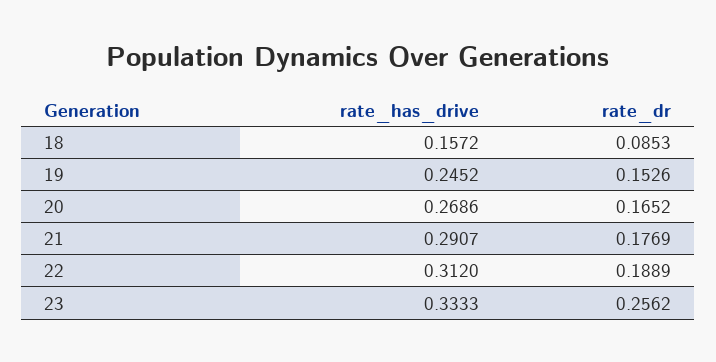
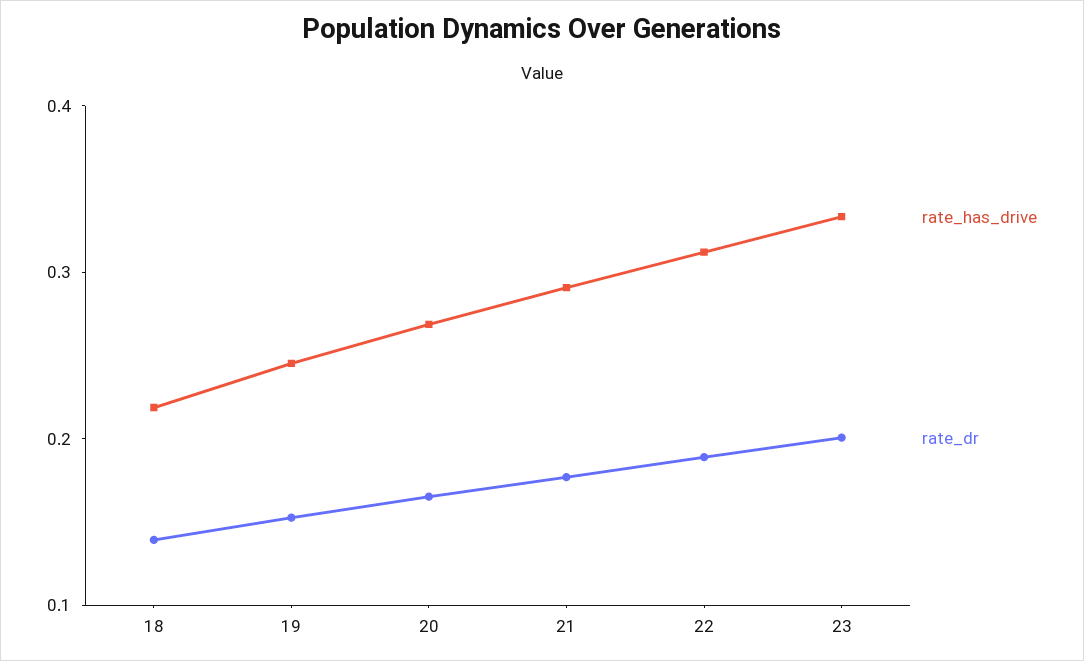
rate_has_drive, 18: 0.1572 -> 0.22
rate_dr, 18: 0.0853 -> 0.14
rate_dr, 23: 0.2562 -> 0.2

